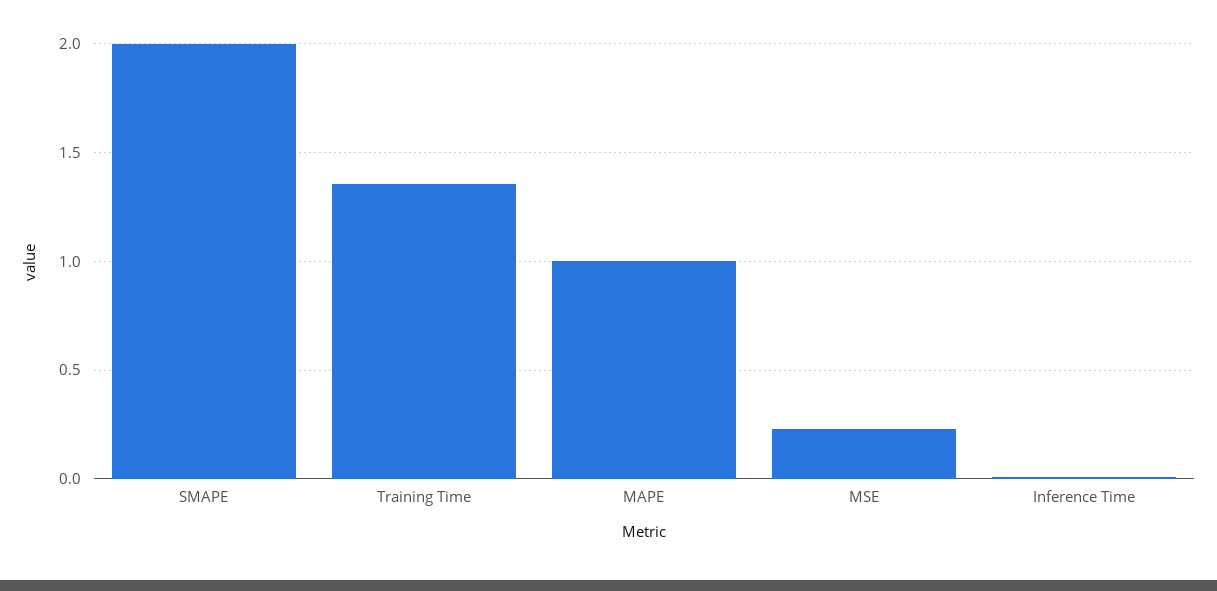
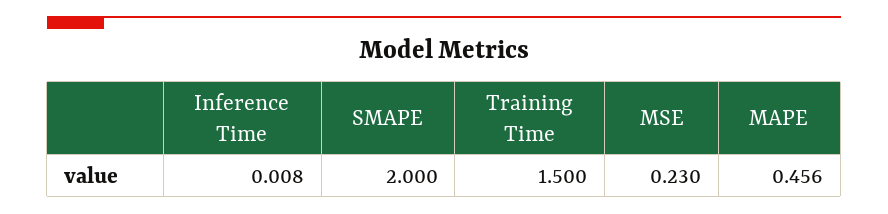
Training Time: 1.35 -> 1.5
MAPE: 1 -> 0.456

